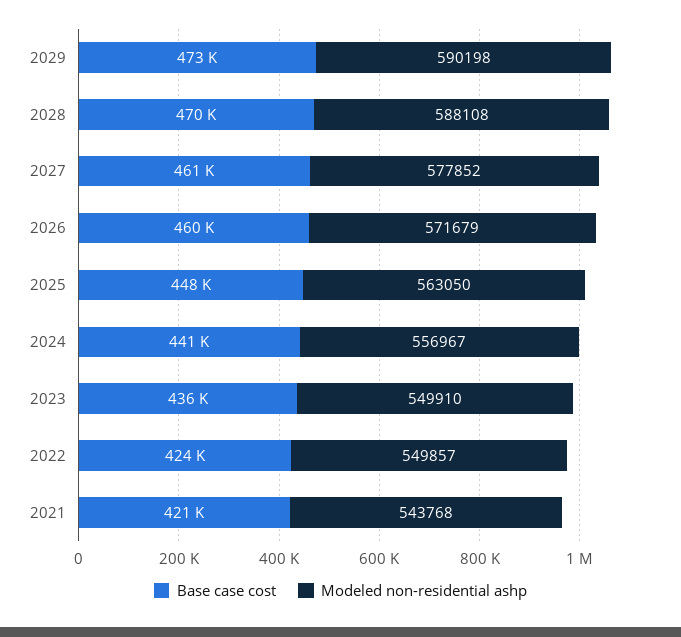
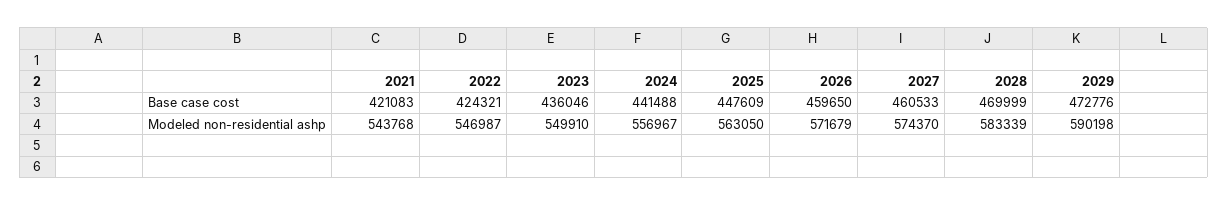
Modeled non-residential ashp, 2028: 588108 -> 583339
Modeled non-residential ashp, 2027: 577852 -> 574370
Modeled non-residential ashp, 2022: 549857 -> 546987

